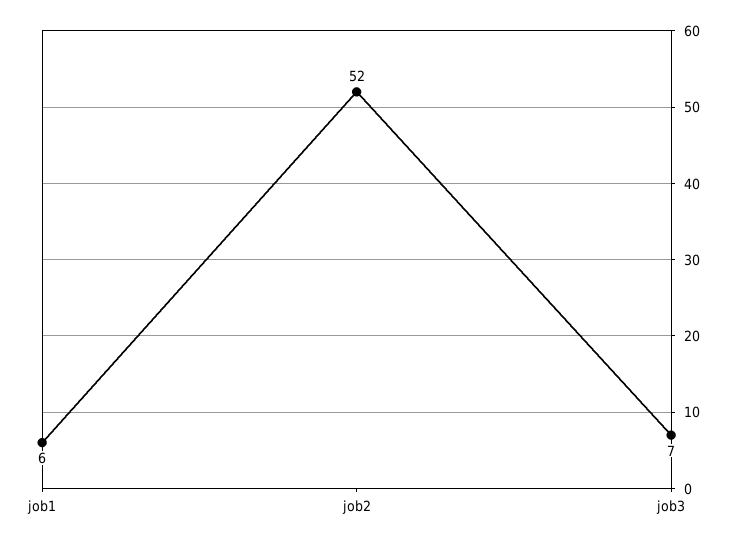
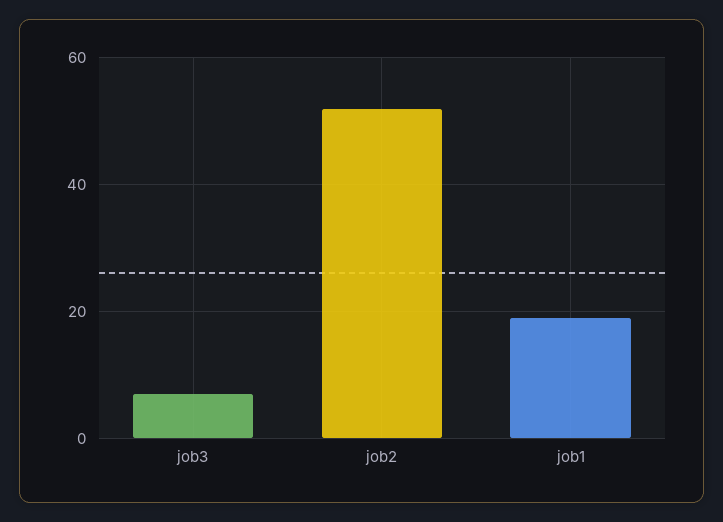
job1: 6 -> 20

